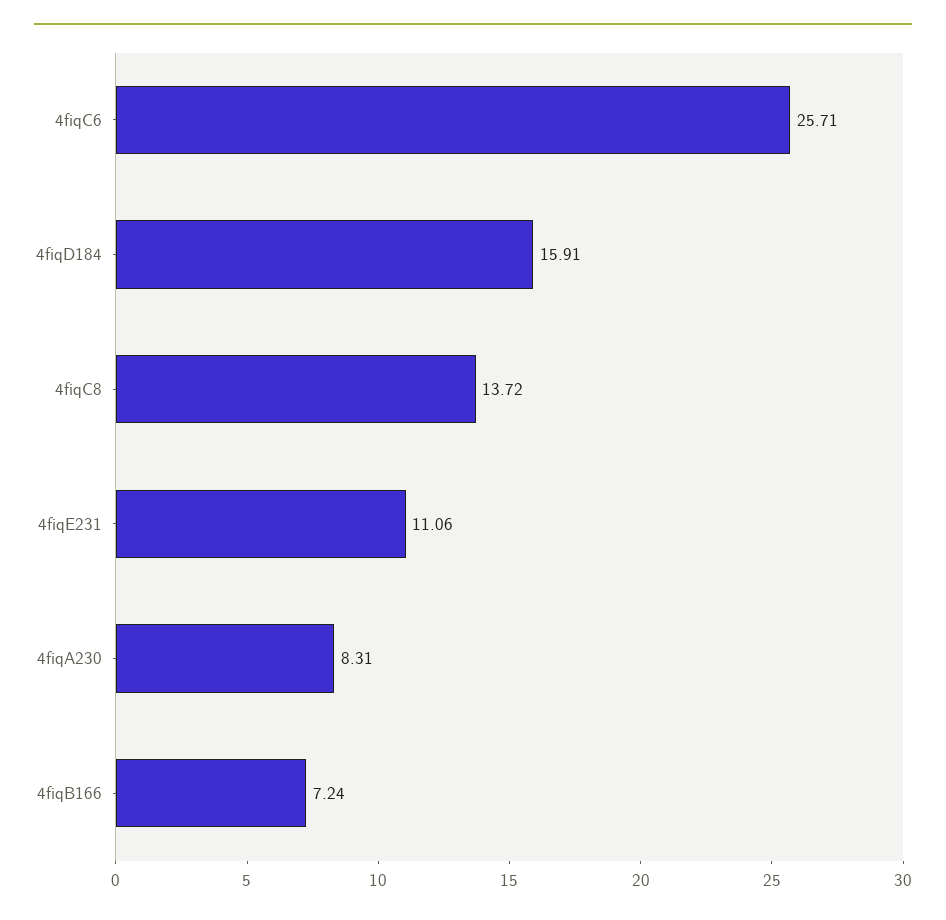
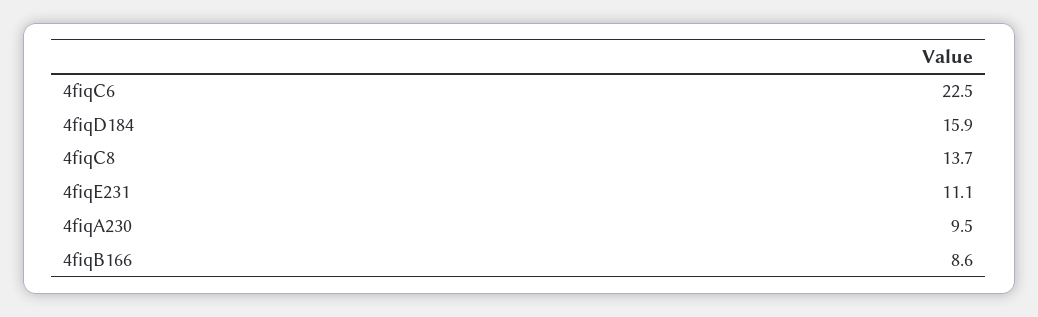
4fiqC6: 25.71 -> 22.5
4fiqA230: 8.31 -> 9.5
4fiqB166: 7.24 -> 8.6

